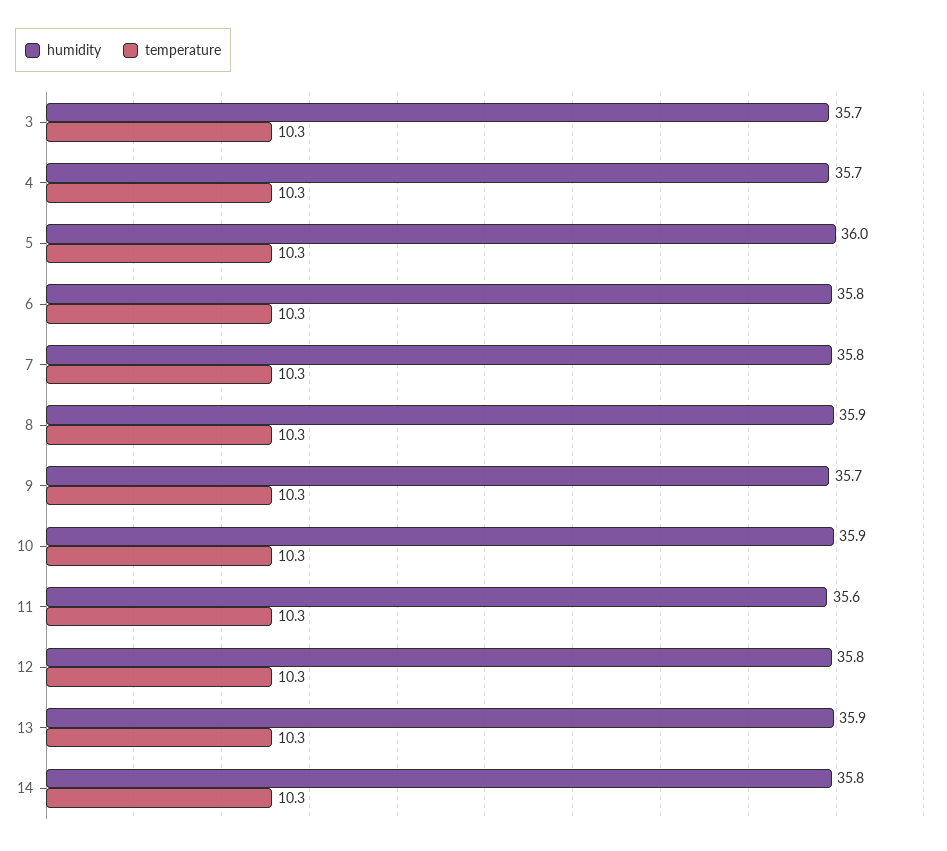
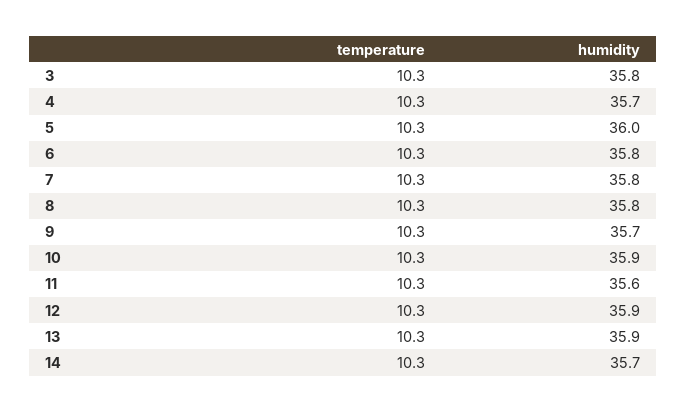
humidity, 3: 35.7 -> 35.8
humidity, 8: 35.9 -> 35.8
humidity, 12: 35.8 -> 35.9
humidity, 14: 35.8 -> 35.7

